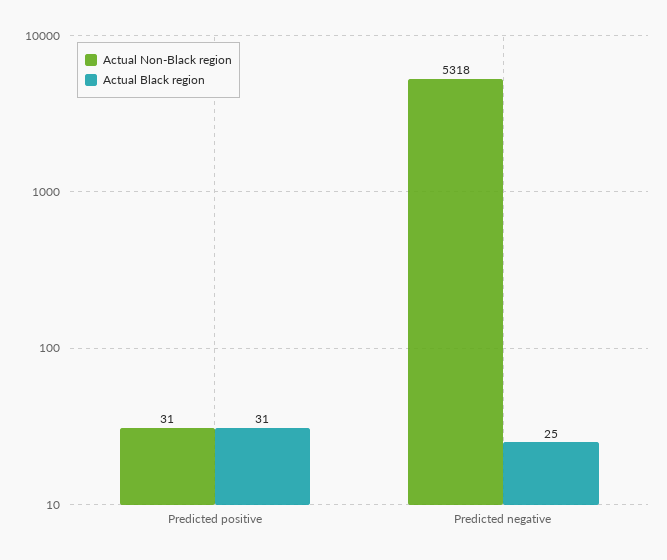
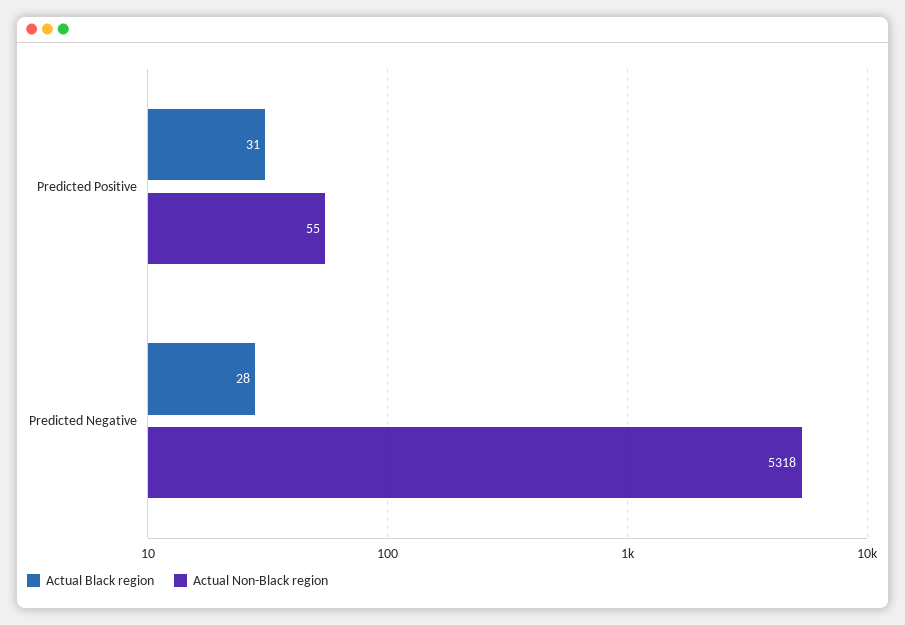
Actual Non-Black region, Predicted positive: 31 -> 55
Actual Black region, Predicted negative: 25 -> 28

